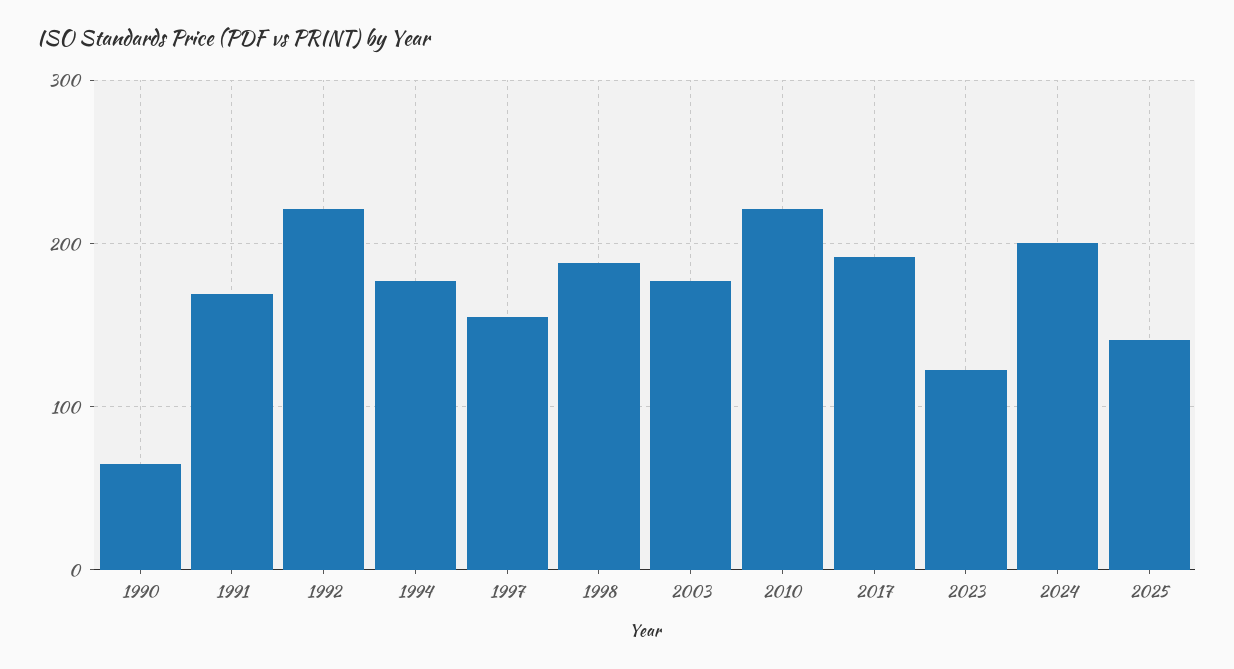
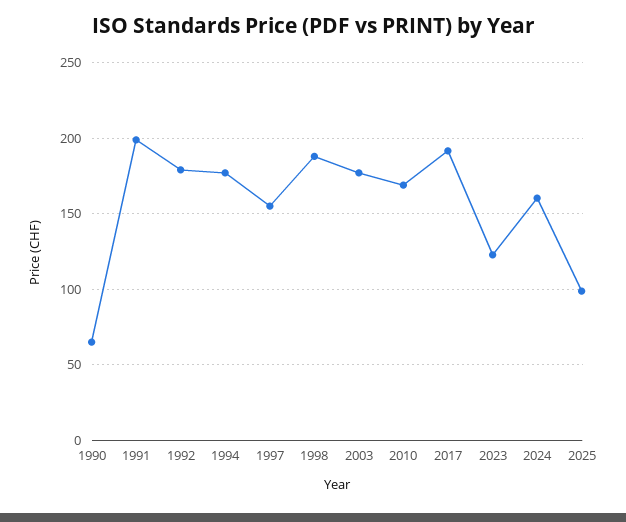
1991: 170 -> 200
1992: 220 -> 180
2010: 220 -> 170
2024: 200 -> 160
2025: 140 -> 100

